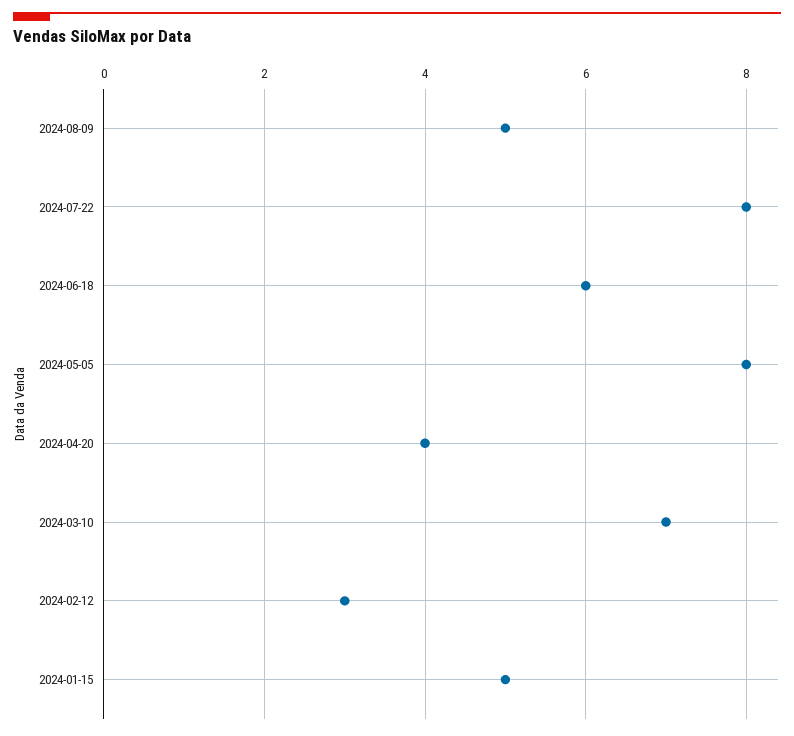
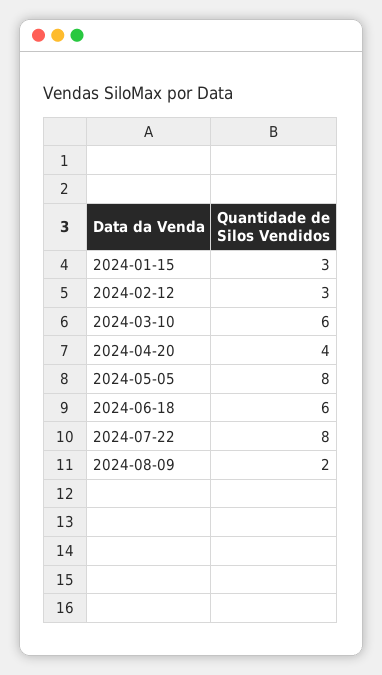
2024-08-09: 5 -> 2
2024-03-10: 7 -> 6
2024-01-15: 5 -> 3

